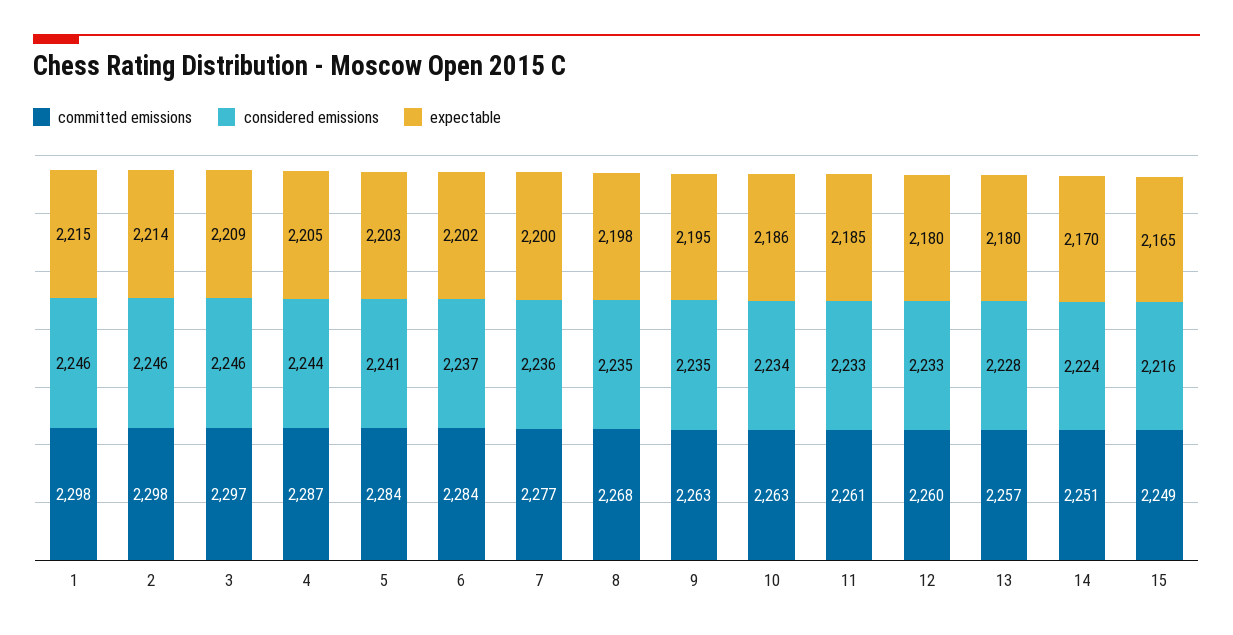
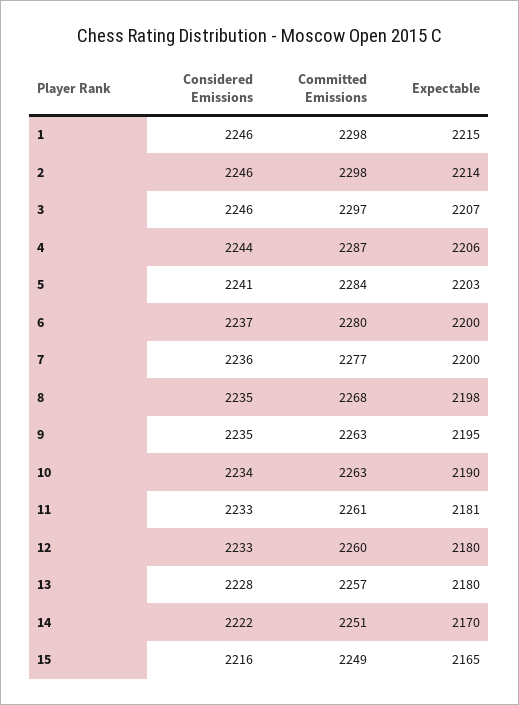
expectable, 3: 2209 -> 2207
expectable, 4: 2205 -> 2206
committed emissions, 6: 2284 -> 2280
expectable, 6: 2202 -> 2200
expectable, 10: 2186 -> 2190
expectable, 11: 2185 -> 2181
considered emissions, 14: 2224 -> 2222

